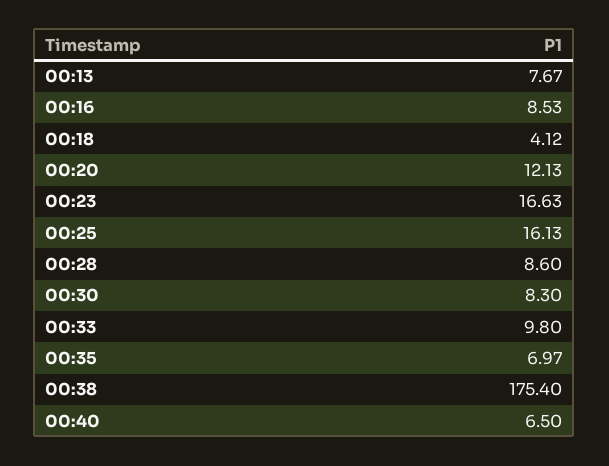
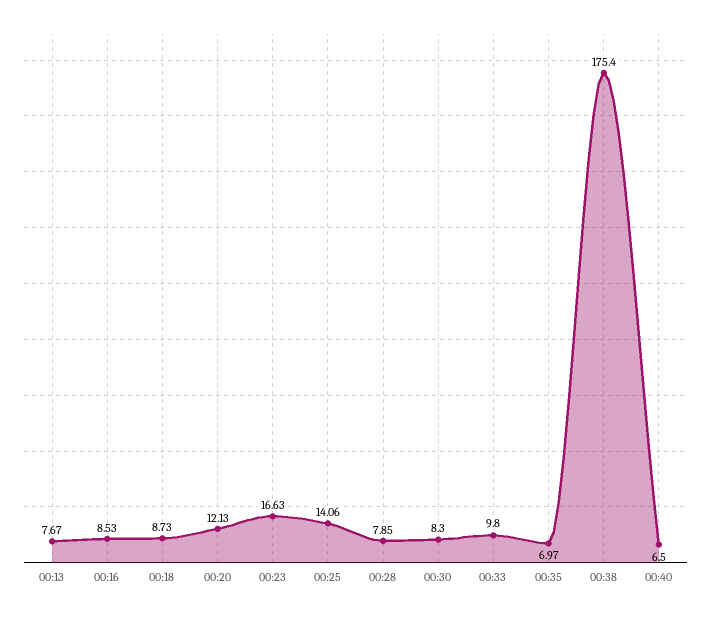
00:18: 4.12 -> 8.73
00:25: 16.13 -> 14.06
00:28: 8.6 -> 7.85

